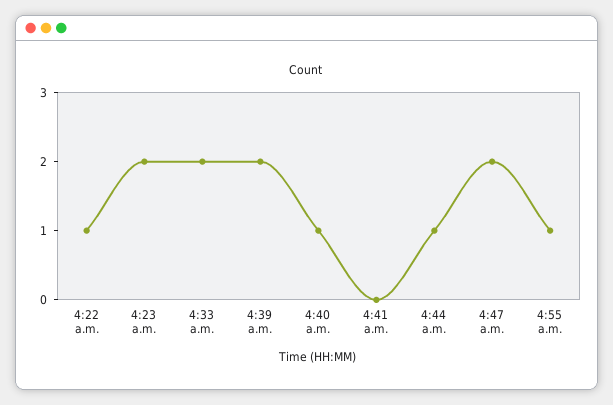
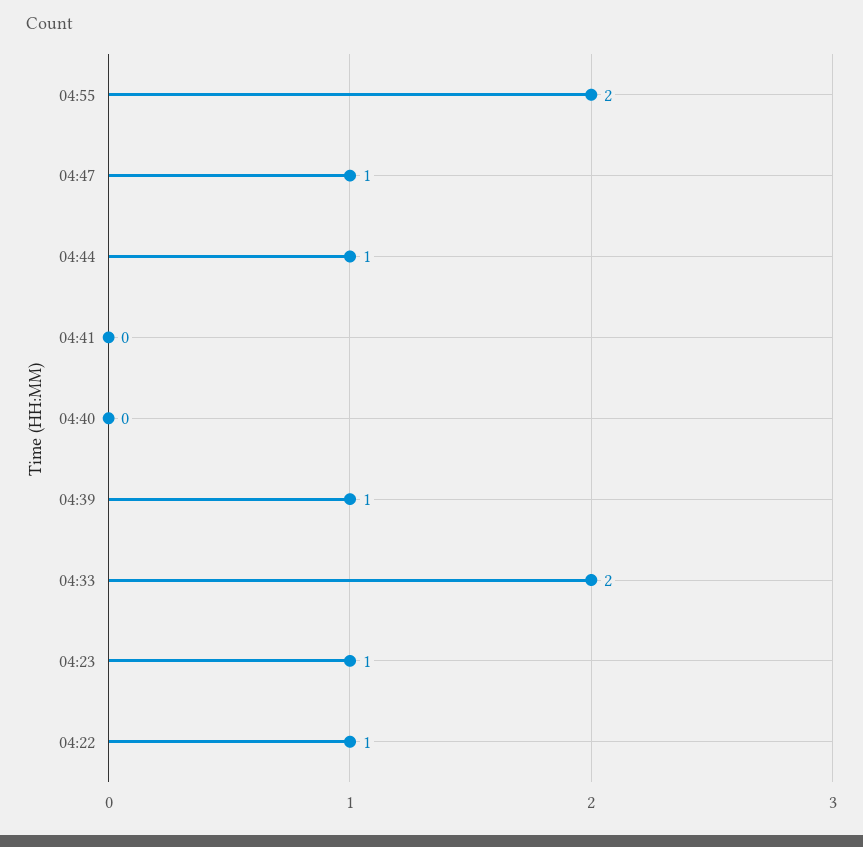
4:23 a.m.: 2 -> 1
4:39 a.m.: 2 -> 1
4:40 a.m.: 1 -> 0
4:47 a.m.: 2 -> 1
4:55 a.m.: 1 -> 2

